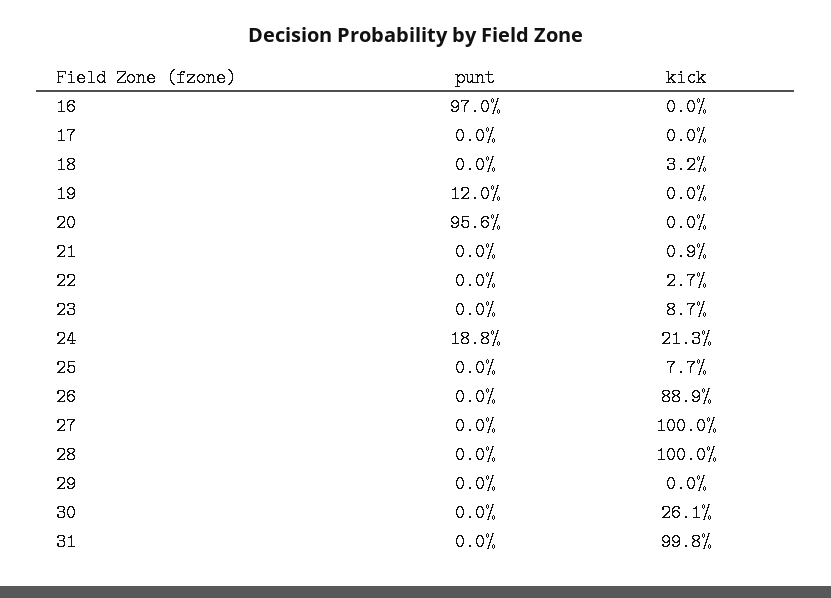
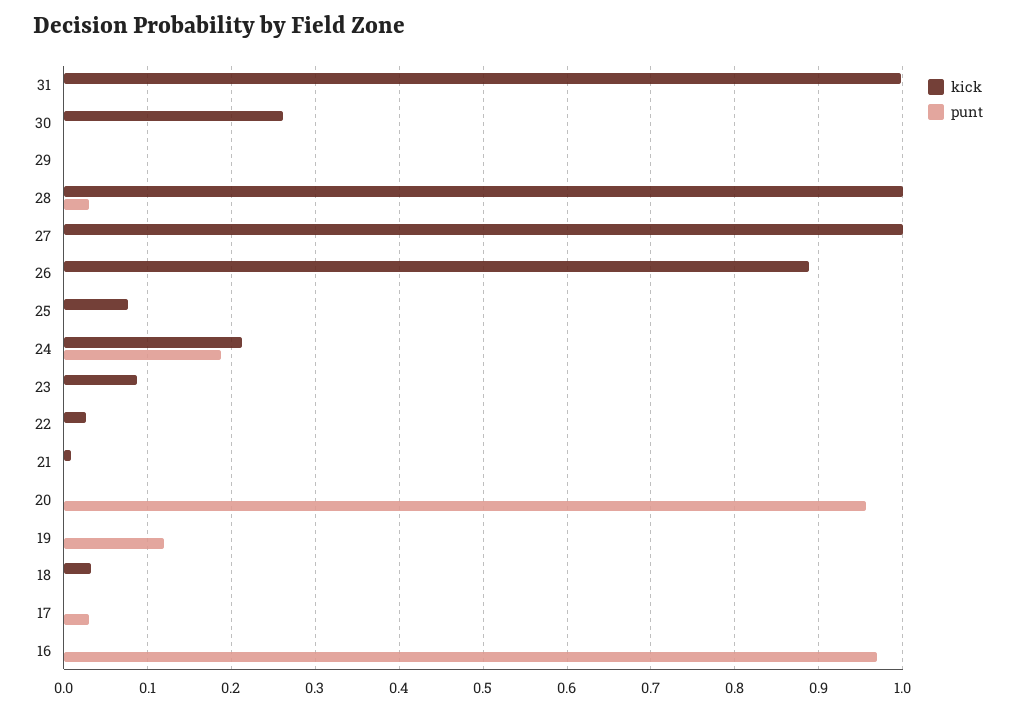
punt, 17: 0 -> 0.03
punt, 28: 0 -> 0.03

